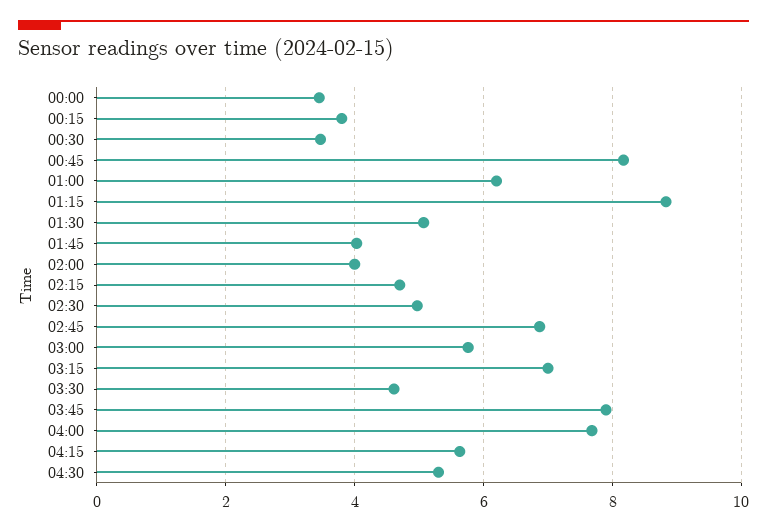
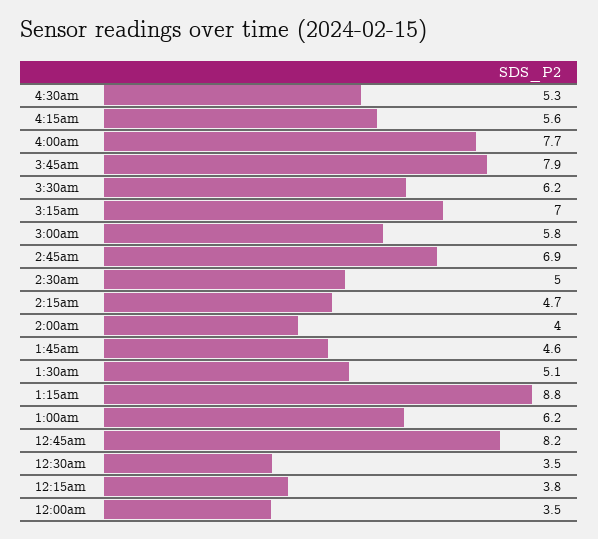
01:45: 4 -> 4.6
03:30: 4.6 -> 6.2

